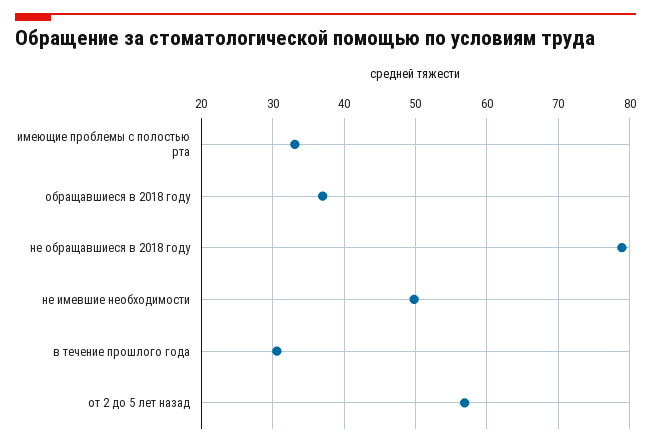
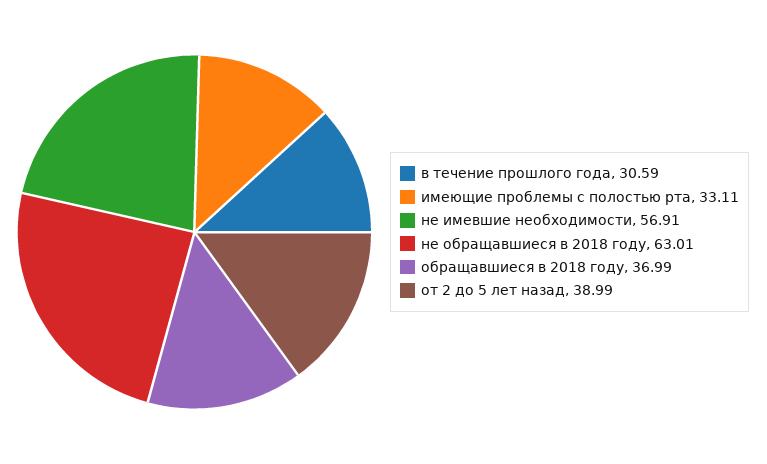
не обращавшиеся в 2018 году: 79 -> 63.01
не имевшие необходимости: 50 -> 56.91
от 2 до 5 лет назад: 57 -> 38.99

